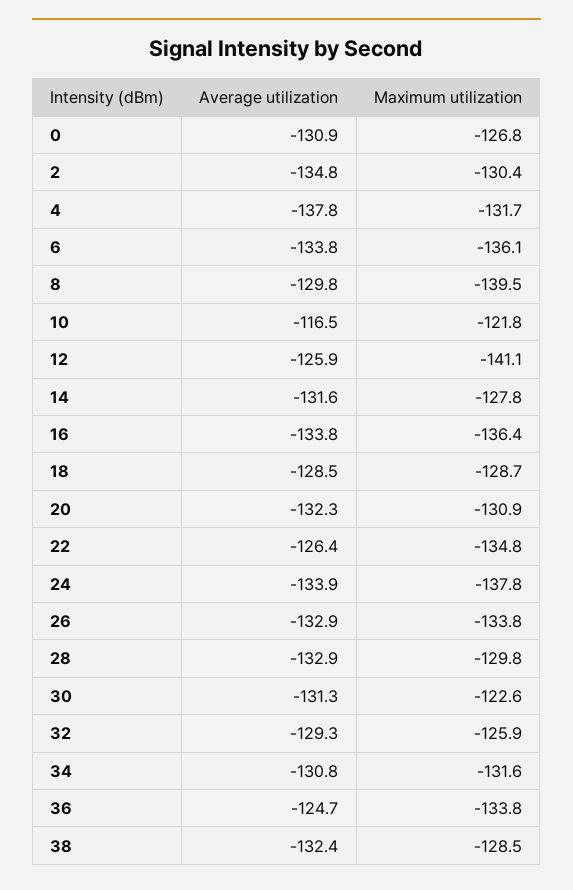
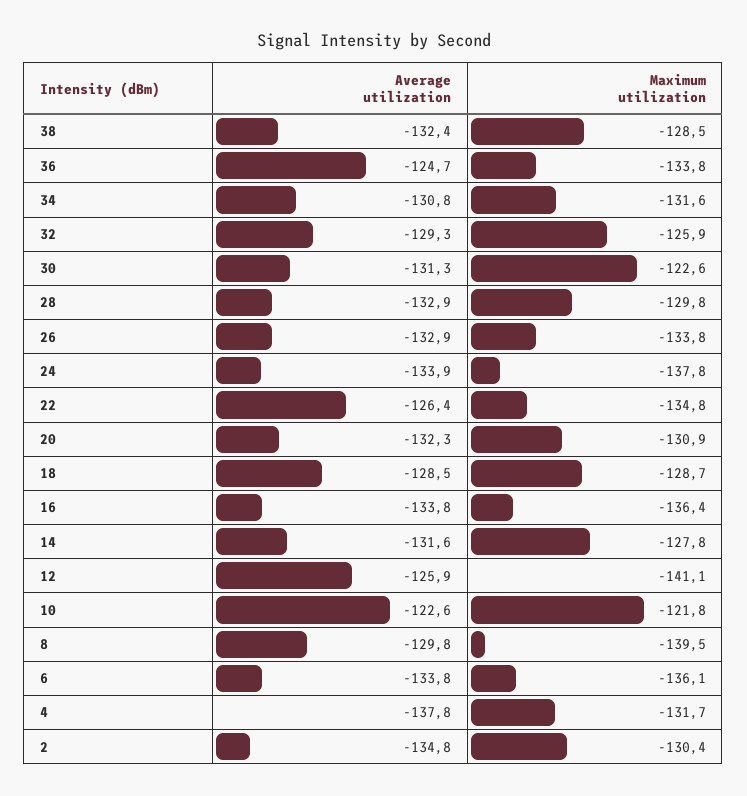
Average utilization, 0: -130.9 -> none
Maximum utilization, 0: -126.8 -> none
Average utilization, 10: -116.5 -> -122.6

